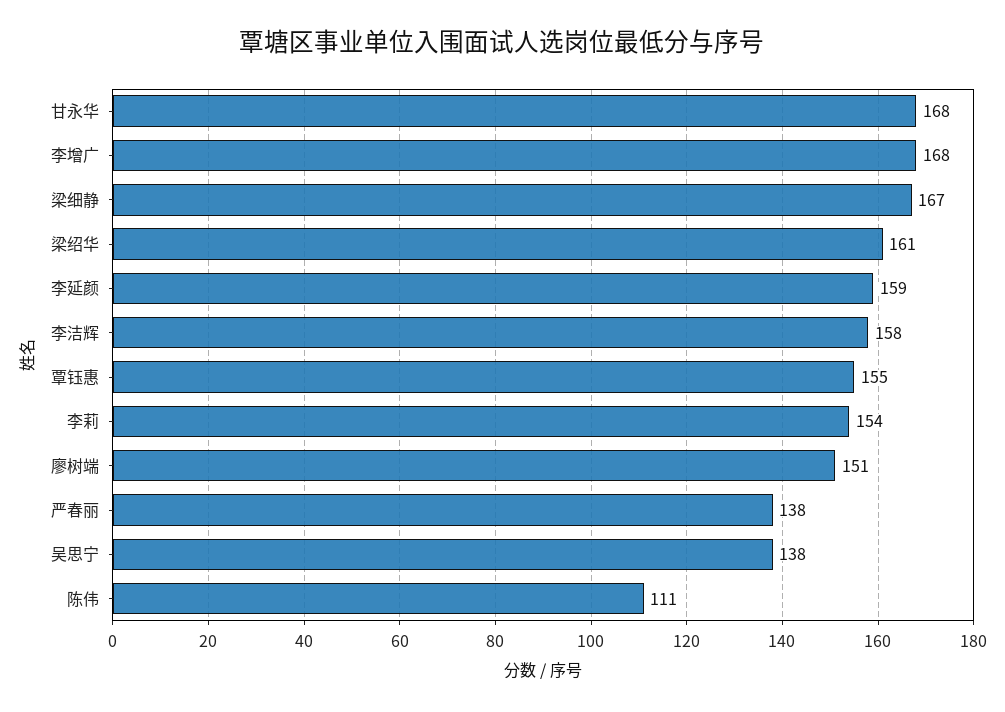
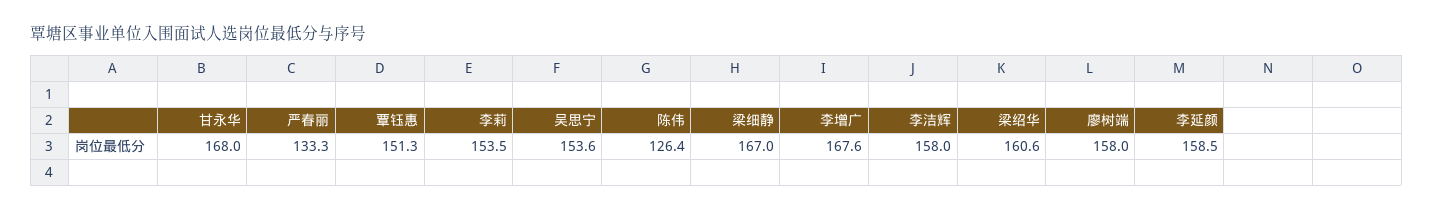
覃钰惠: 155 -> 151.3
廖树端: 151 -> 158
严春丽: 138 -> 133.3
吴思宁: 138 -> 153.6
陈伟: 111 -> 126.4

